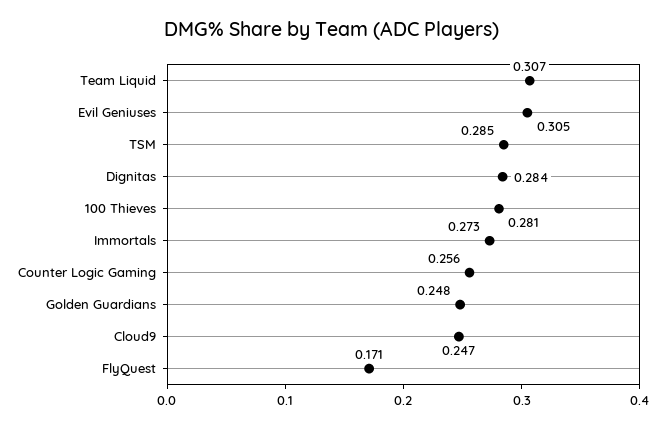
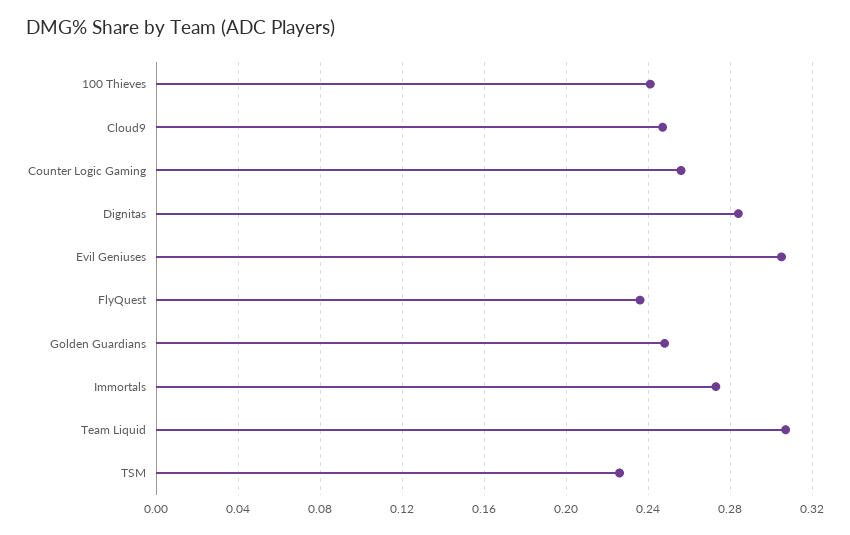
TSM: 0.285 -> 0.225
100 Thieves: 0.281 -> 0.24
FlyQuest: 0.171 -> 0.235

